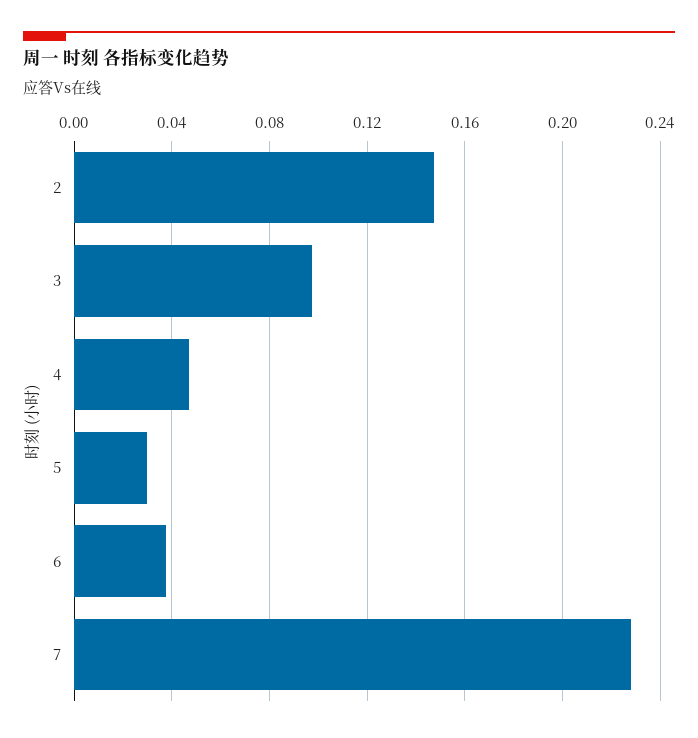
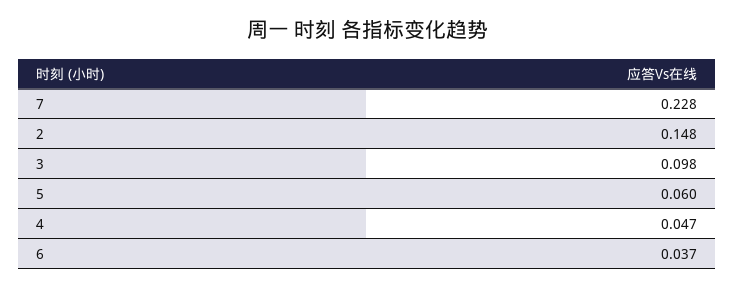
5: 0.03 -> 0.06

